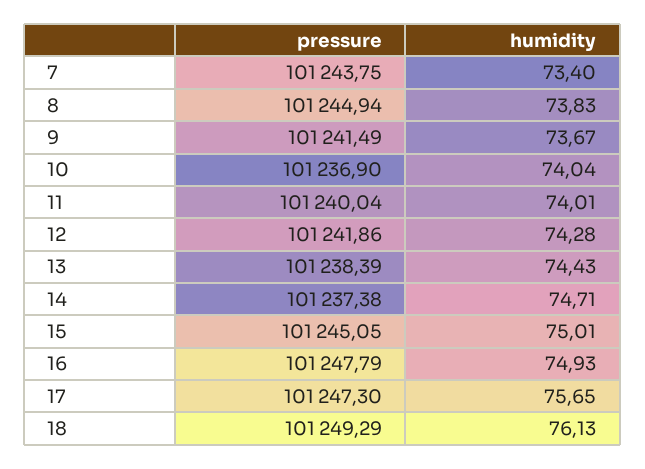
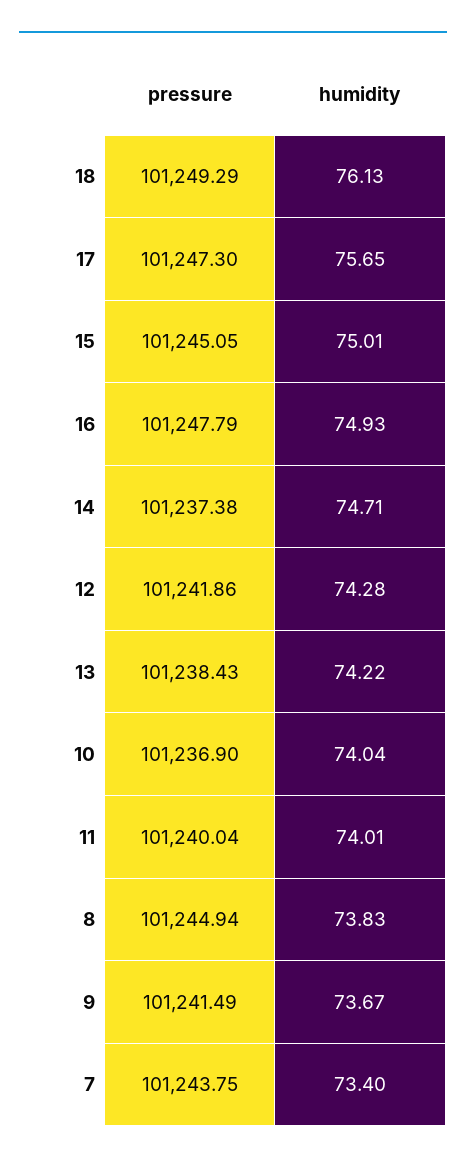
pressure, 13: 101238.39 -> 101238.43
humidity, 13: 74.43 -> 74.22

